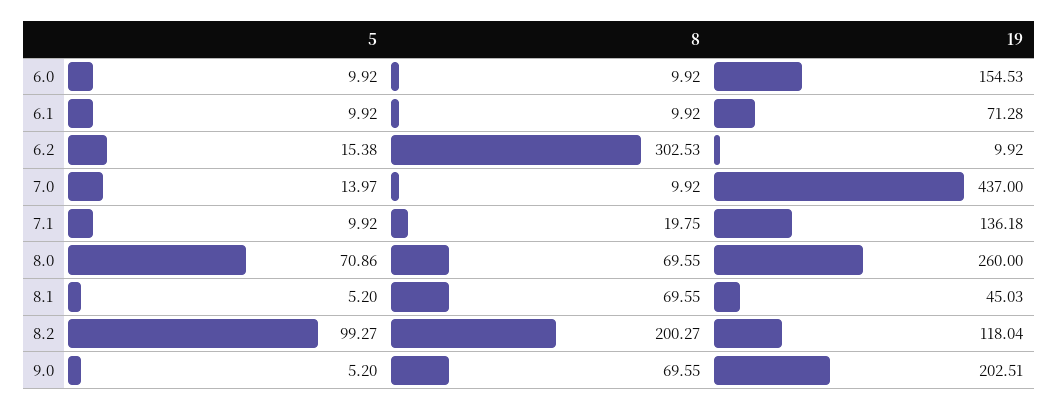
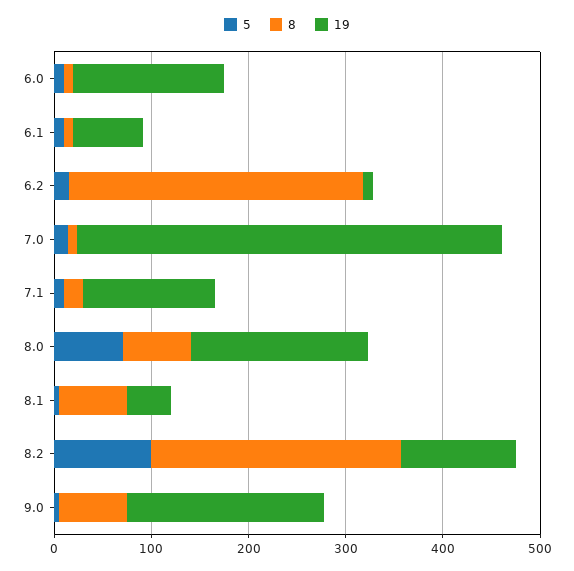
19, 8.0: 260 -> 180
8, 8.2: 200.27 -> 260

